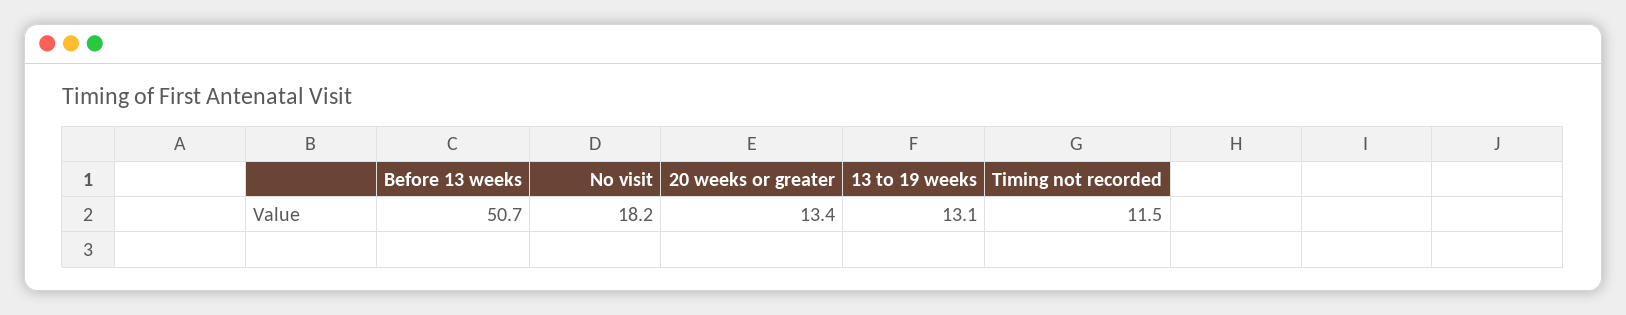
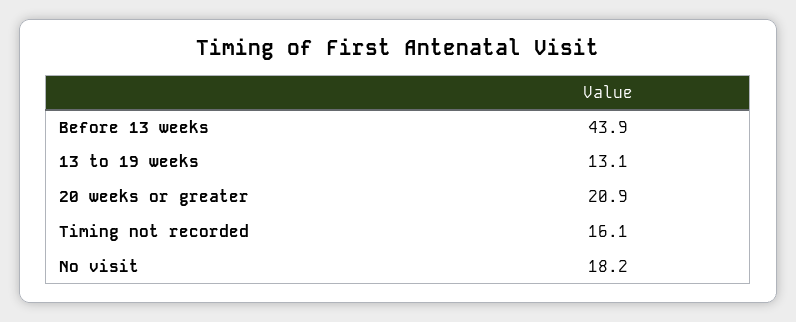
Before 13 weeks: 50.7 -> 43.9
20 weeks or greater: 13.4 -> 20.9
Timing not recorded: 11.5 -> 16.1

